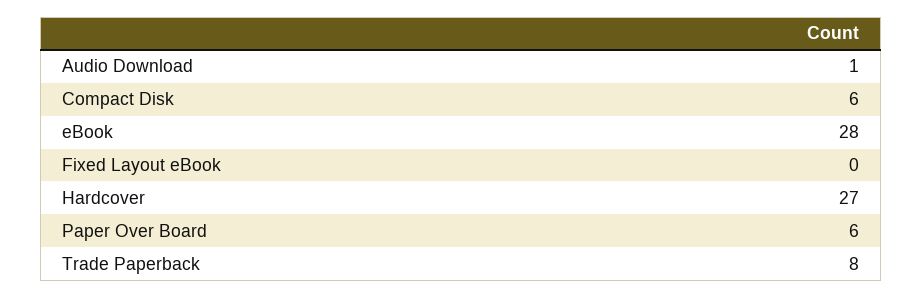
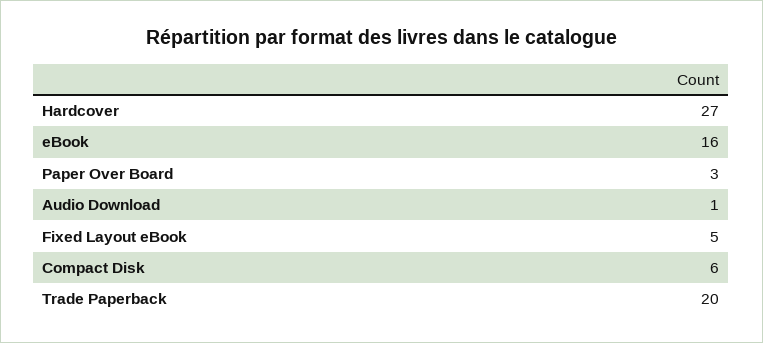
eBook: 28 -> 16
Fixed Layout eBook: 0 -> 5
Paper Over Board: 6 -> 3
Trade Paperback: 8 -> 20

